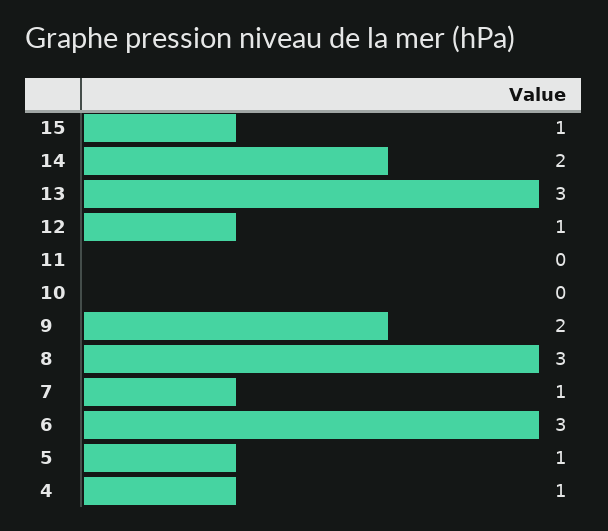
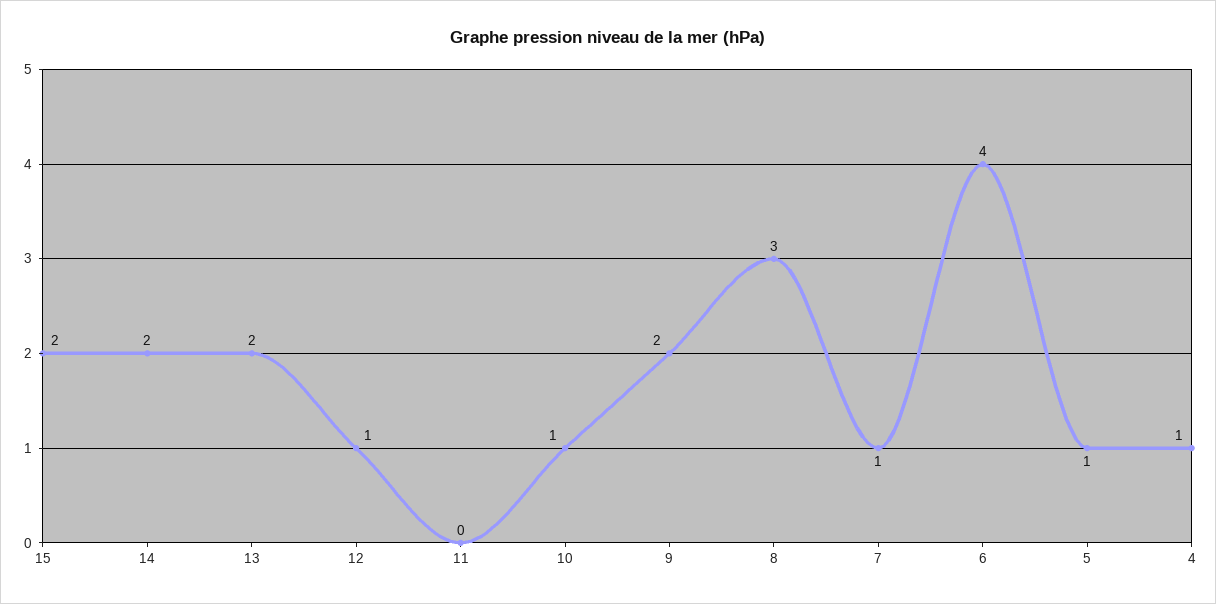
15: 1 -> 2
13: 3 -> 2
10: 0 -> 1
6: 3 -> 4

